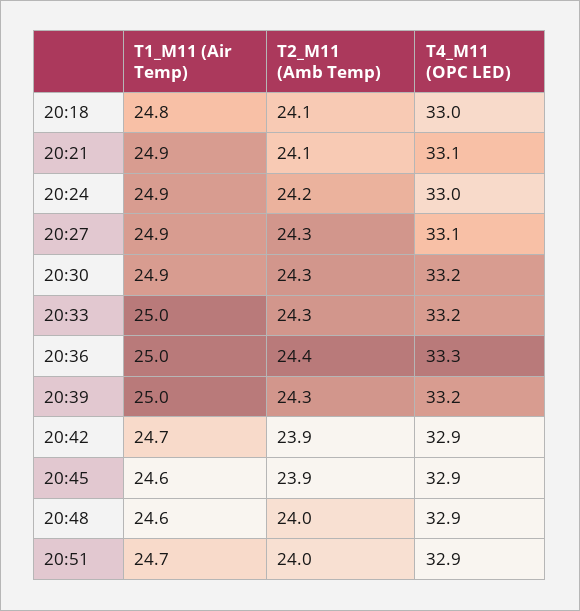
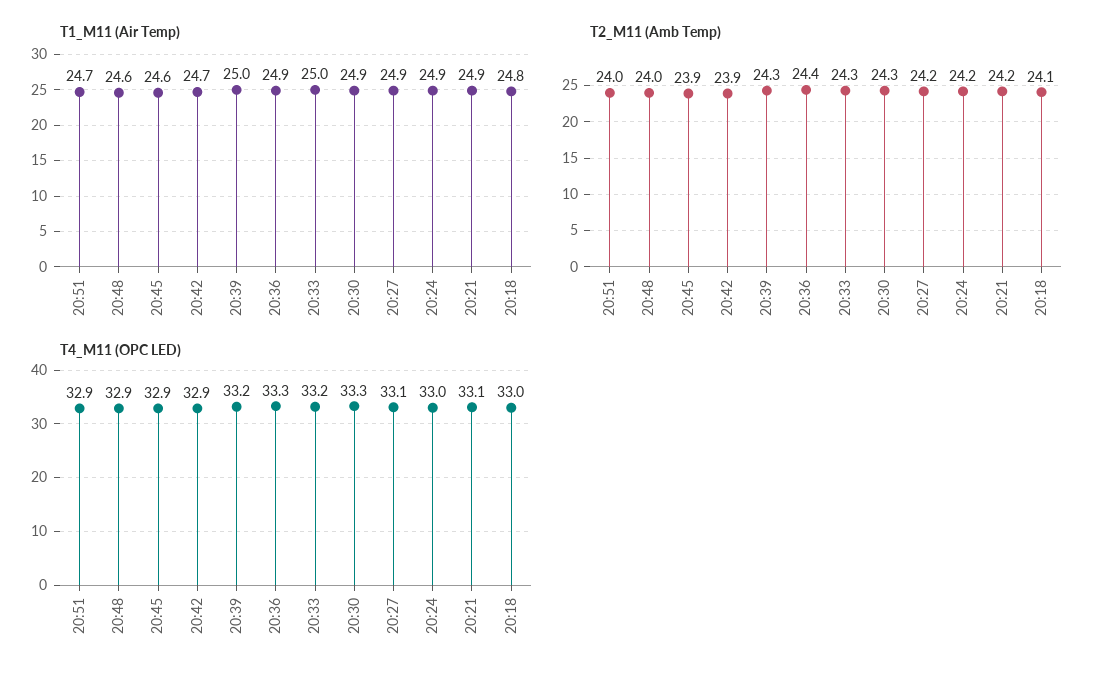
T2_M11 (Amb Temp), 20:21: 24.1 -> 24.2
T2_M11 (Amb Temp), 20:27: 24.3 -> 24.2
T4_M11 (OPC LED), 20:30: 33.2 -> 33.3
T1_M11 (Air Temp), 20:36: 25 -> 24.9

